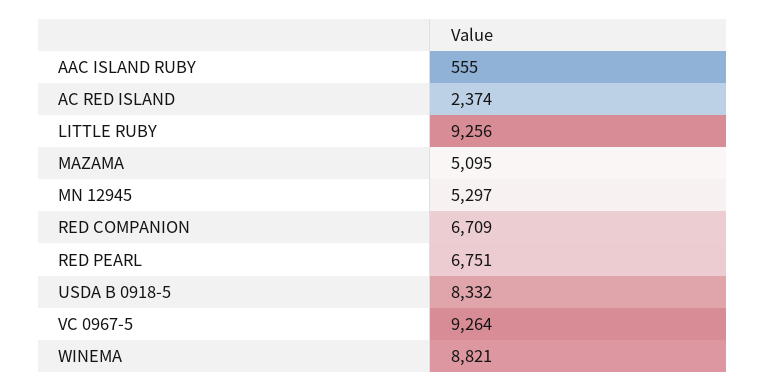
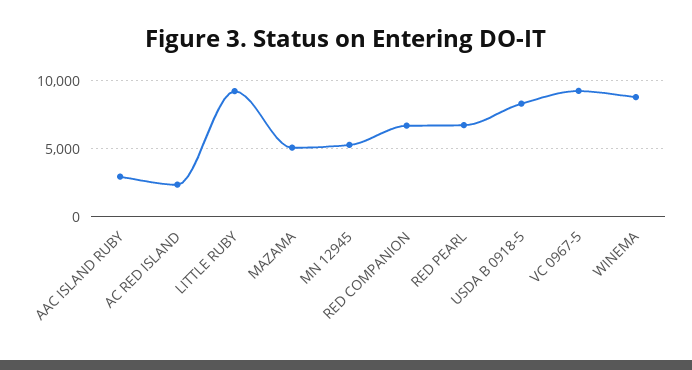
AAC ISLAND RUBY: 555 -> 3000

